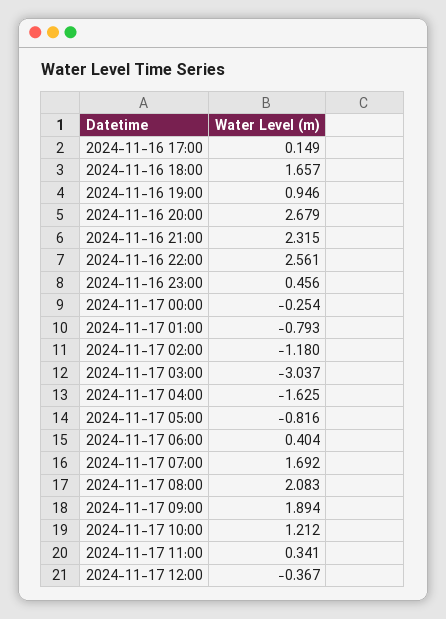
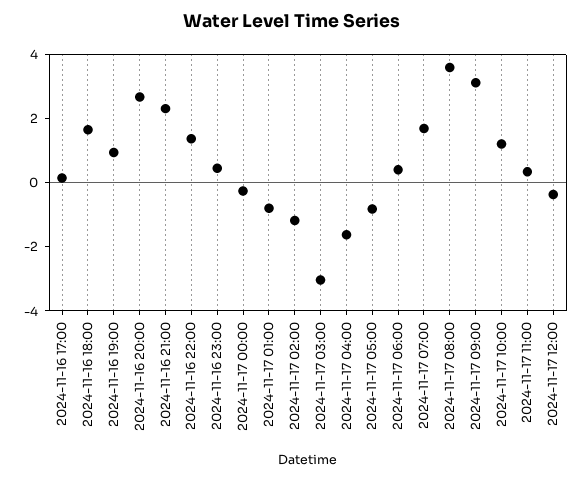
2024-11-16 22:00: 2.561 -> 1.5
2024-11-17 08:00: 2.083 -> 3.5
2024-11-17 09:00: 1.894 -> 3

